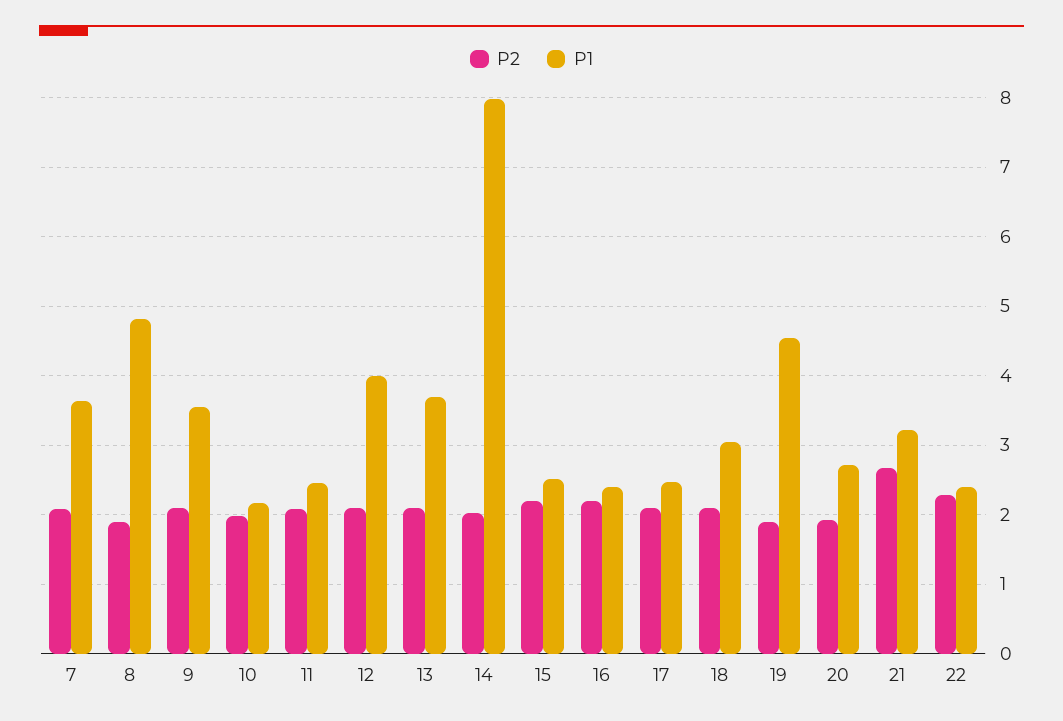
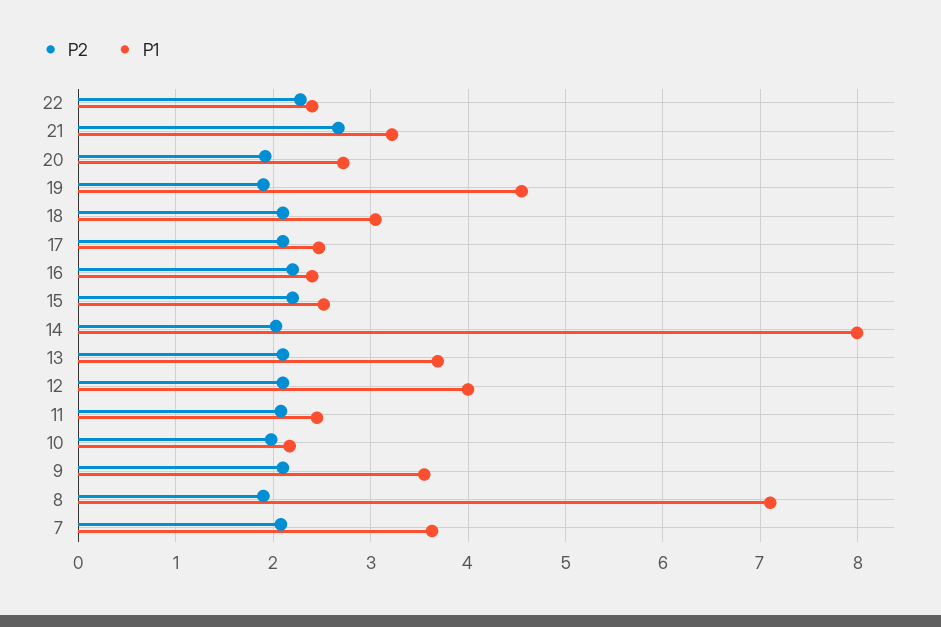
P1, 8: 4.8 -> 7.1

